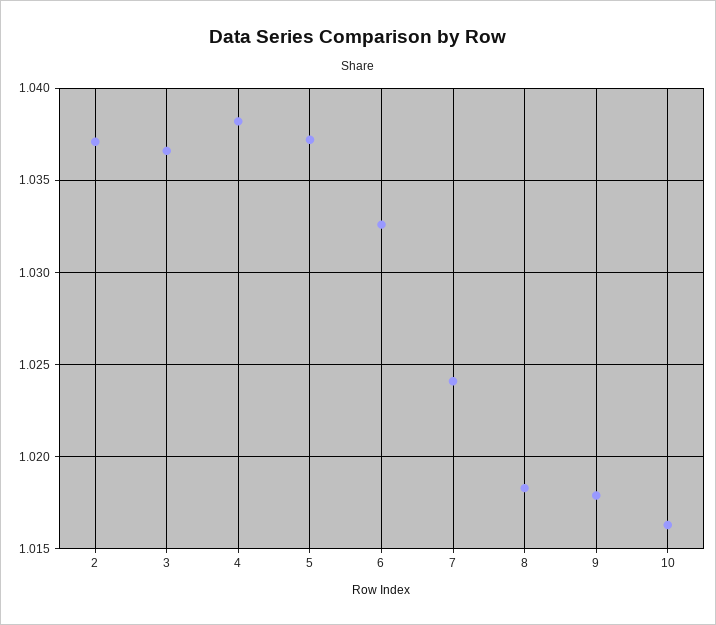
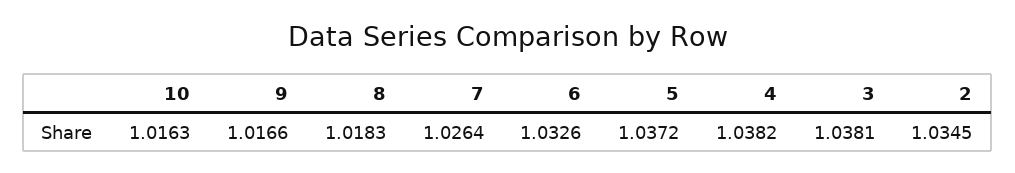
2: 1.037 -> 1.0345
3: 1.0365 -> 1.0381
7: 1.024 -> 1.0264
9: 1.018 -> 1.0166

